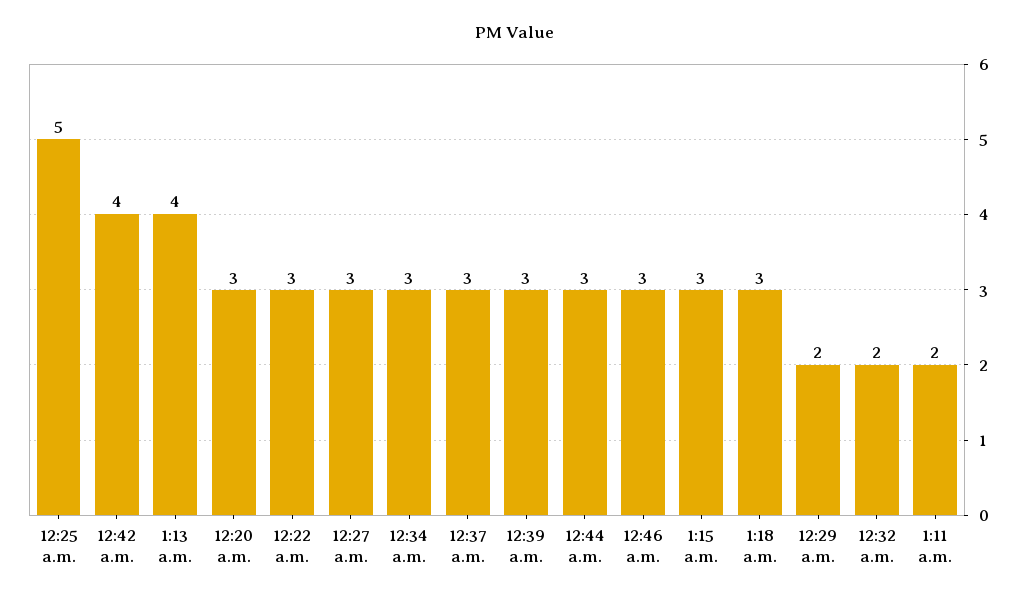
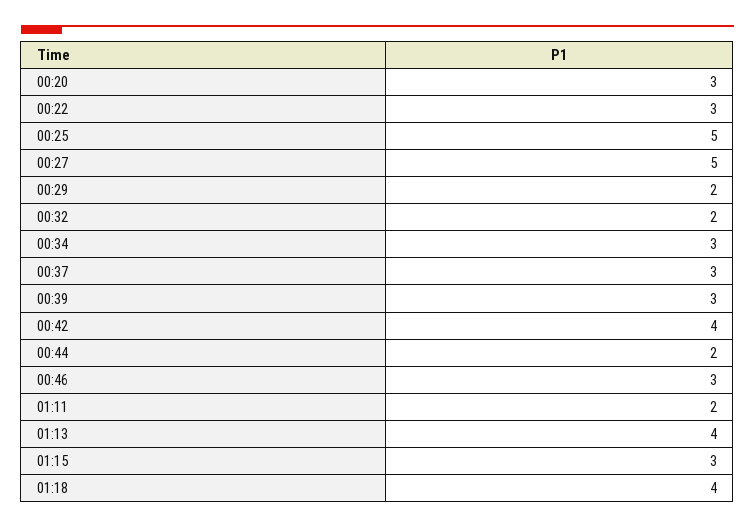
12:27 a.m.: 3 -> 5
12:44 a.m.: 3 -> 2
1:18 a.m.: 3 -> 4

